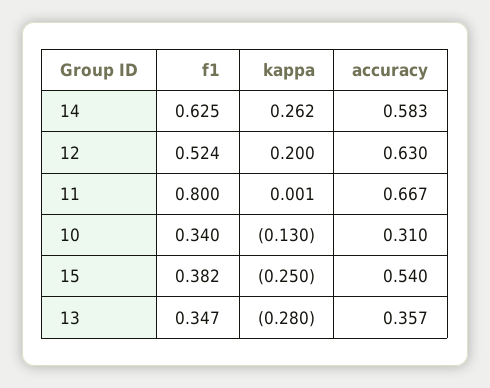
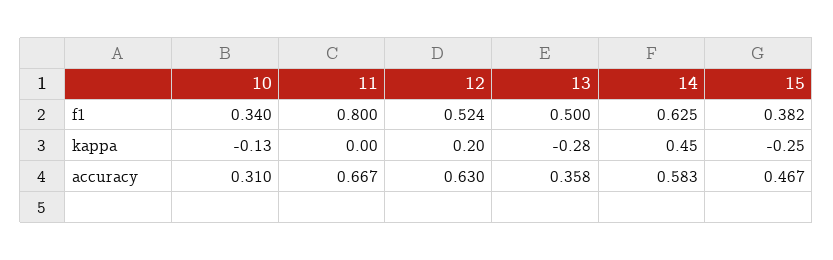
kappa, 14: 0.262 -> 0.45
kappa, 11: 0.001 -> 0
accuracy, 15: 0.54 -> 0.467
f1, 13: 0.347 -> 0.5
accuracy, 13: 0.357 -> 0.358

